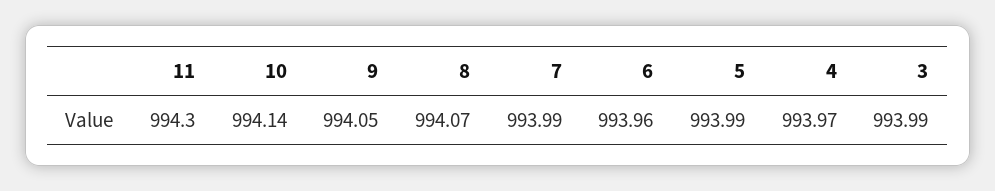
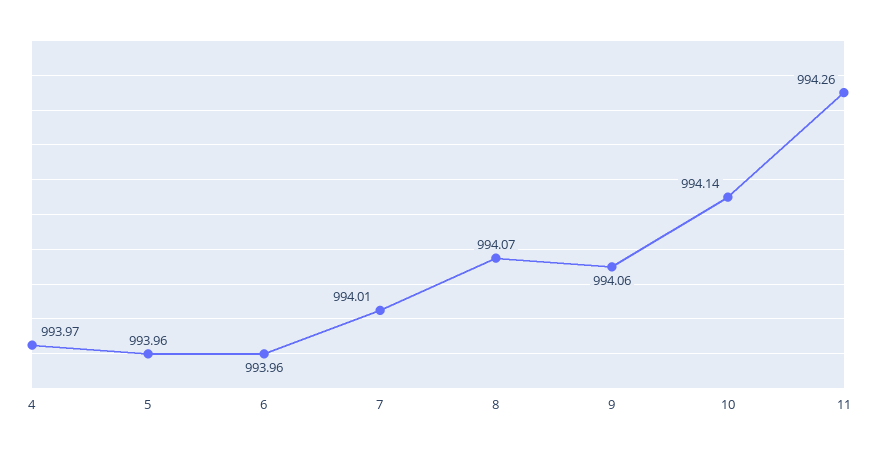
11: 994.3 -> 994.26
9: 994.05 -> 994.06
7: 993.99 -> 994.01
5: 993.99 -> 993.96
3: 993.99 -> none

